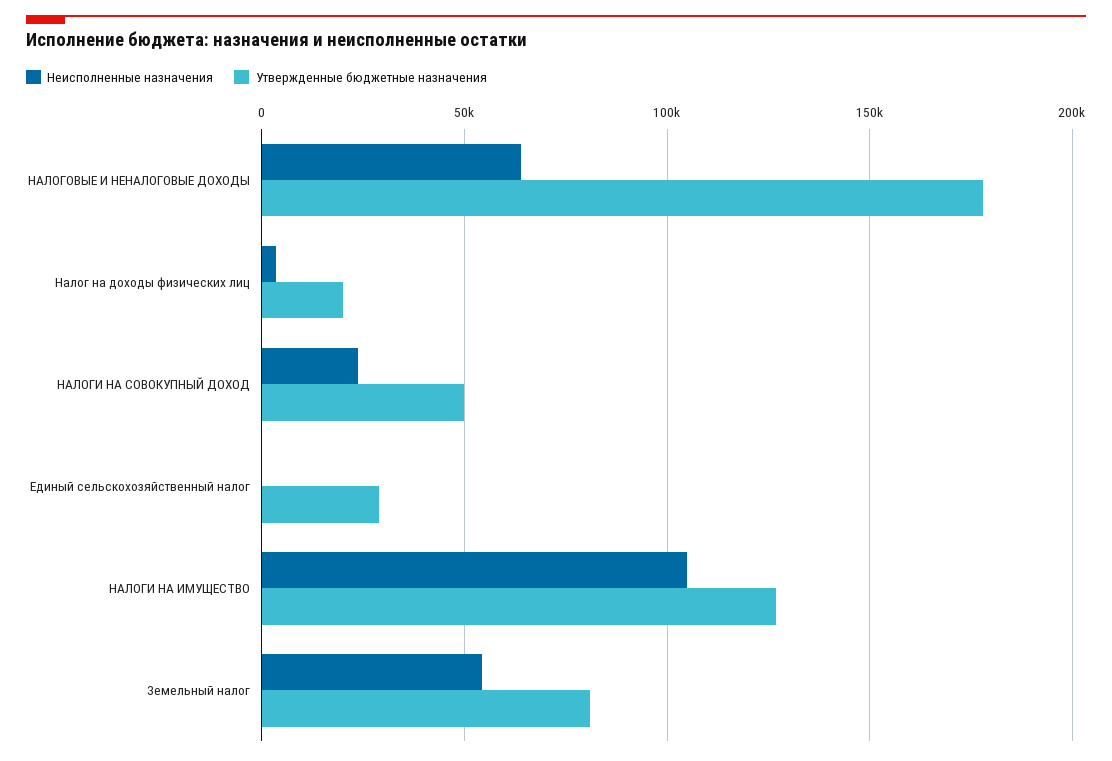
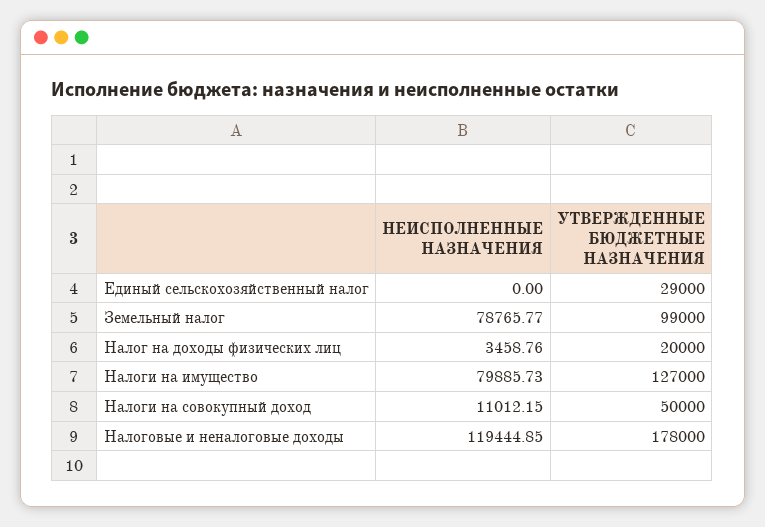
Неисполненные назначения, НАЛОГОВЫЕ И НЕНАЛОГОВЫЕ ДОХОДЫ: 65000 -> 119444.85
Неисполненные назначения, НАЛОГИ НА СОВОКУПНЫЙ ДОХОД: 25000 -> 11012.15
Неисполненные назначения, НАЛОГИ НА ИМУЩЕСТВО: 105000 -> 79885.73
Неисполненные назначения, Земельный налог: 55000 -> 78765.77
Утвержденные бюджетные назначения, Земельный налог: 80000 -> 99000

